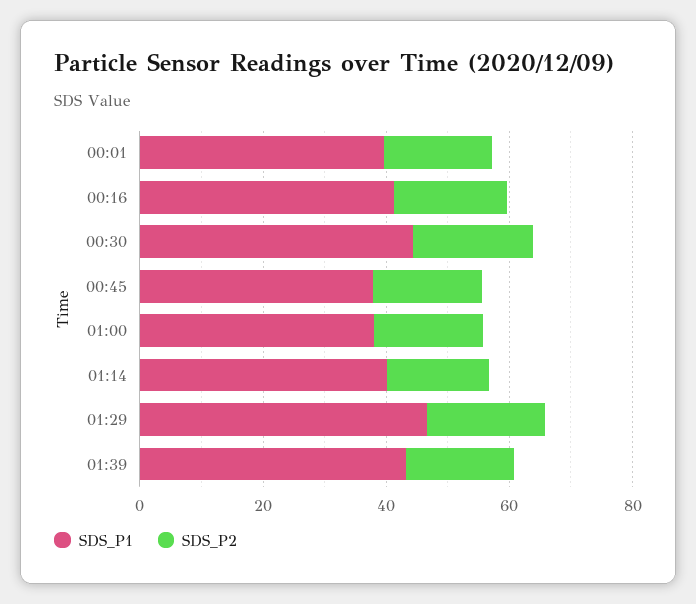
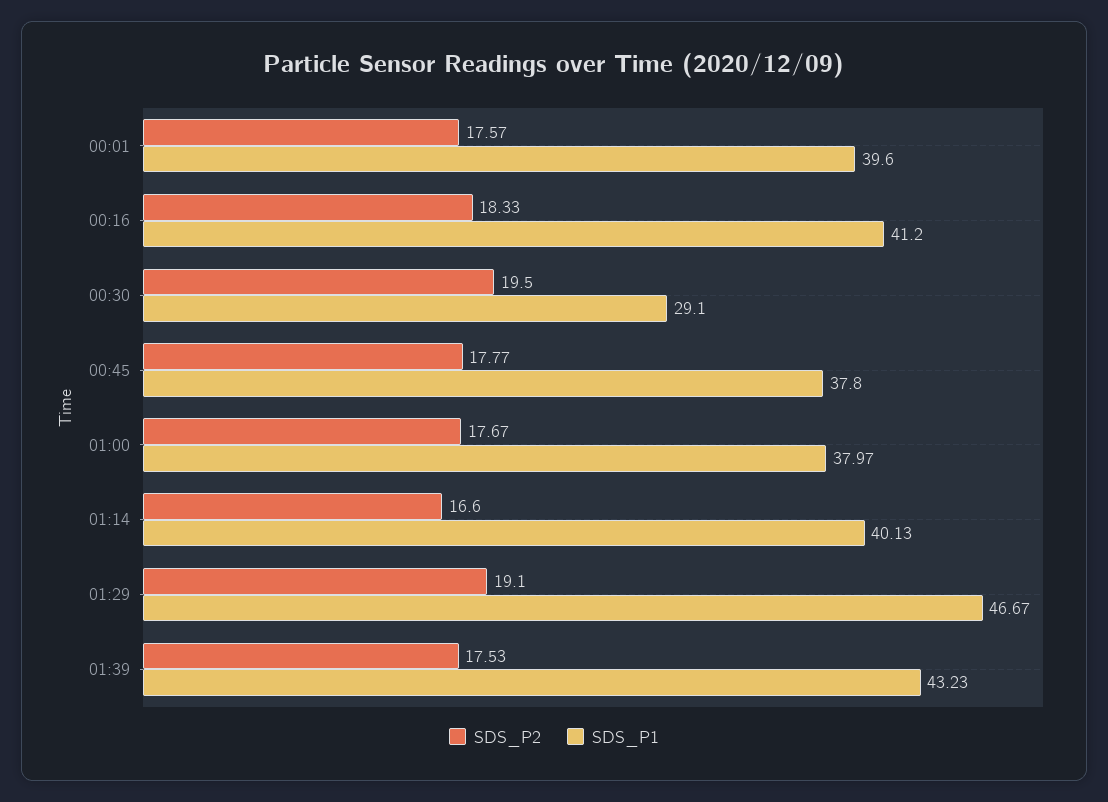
SDS_P1, 00:30: 45 -> 29.1

